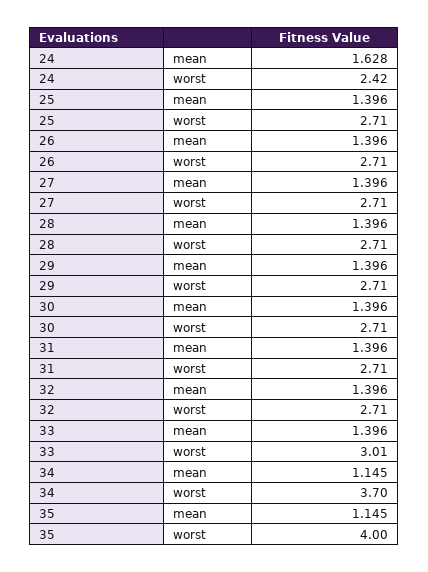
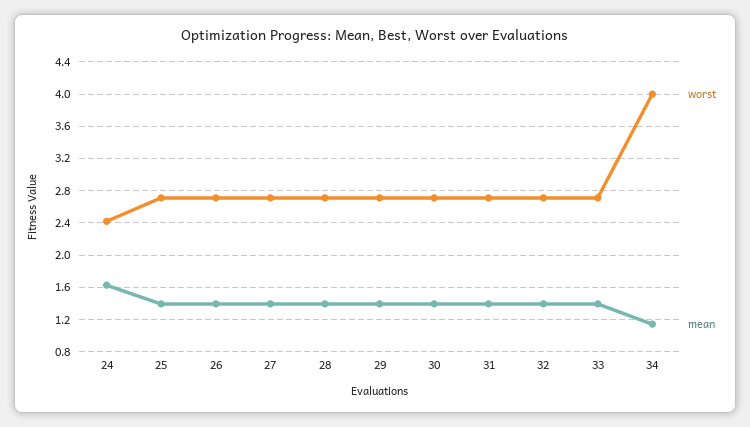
worst, 33: 3.01 -> 2.7
worst, 34: 3.7 -> 4
mean, 35: 1.145 -> none
worst, 35: 4 -> none

